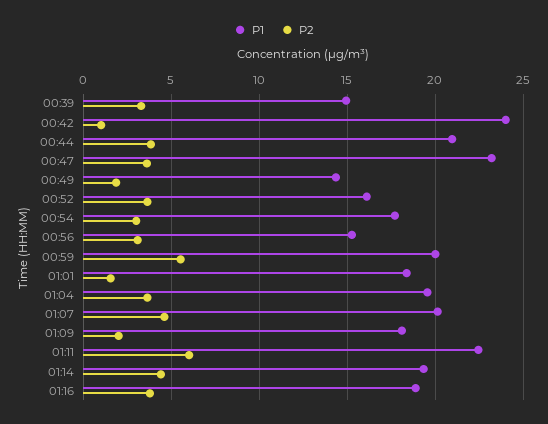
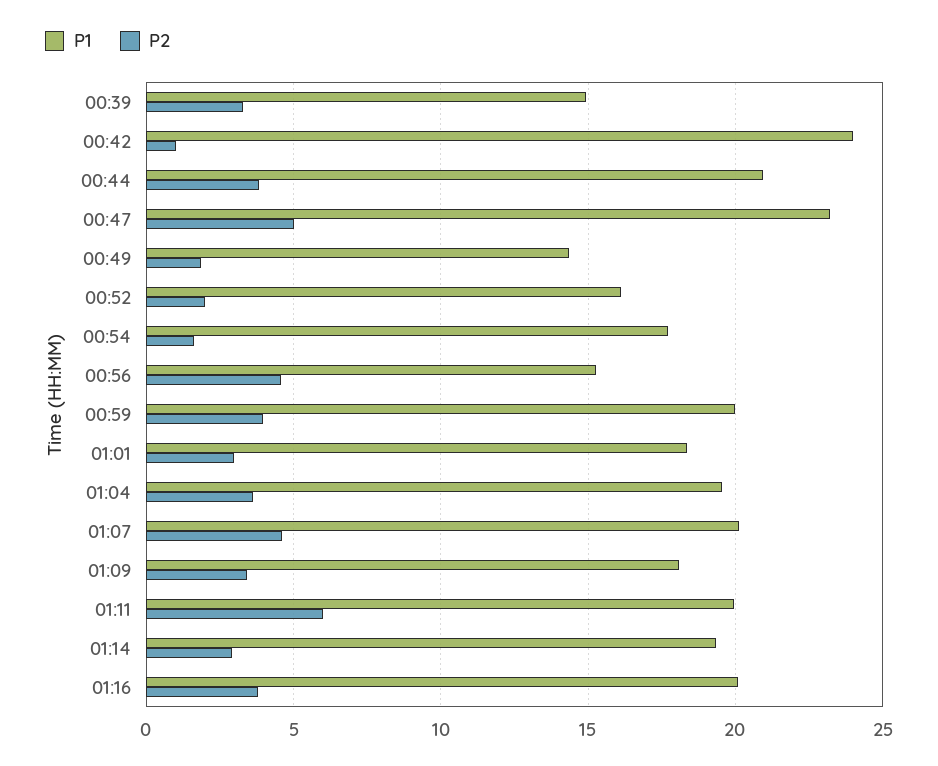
P2, 00:47: 3.5 -> 5
P2, 00:52: 3.5 -> 2
P2, 00:54: 3 -> 1.5
P2, 00:56: 3 -> 4.5
P2, 00:59: 5.5 -> 4
P2, 01:01: 1.5 -> 3
P2, 01:09: 2 -> 3.5
P1, 01:11: 22.5 -> 20
P2, 01:14: 4.5 -> 3
P1, 01:16: 19 -> 20

